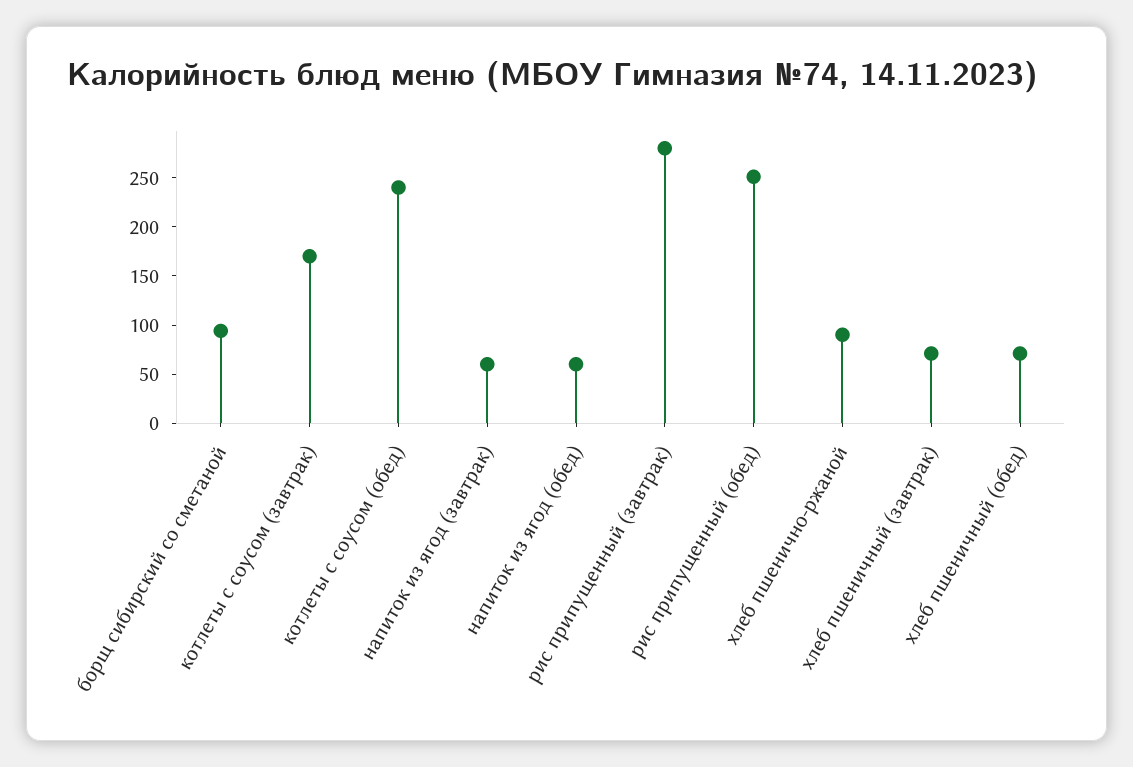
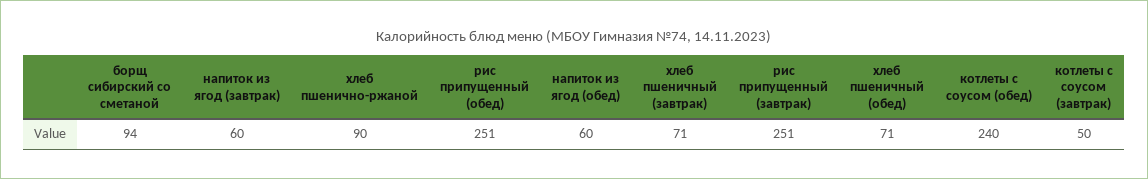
котлеты с соусом (завтрак): 170 -> 50
рис припущенный (завтрак): 280 -> 251

